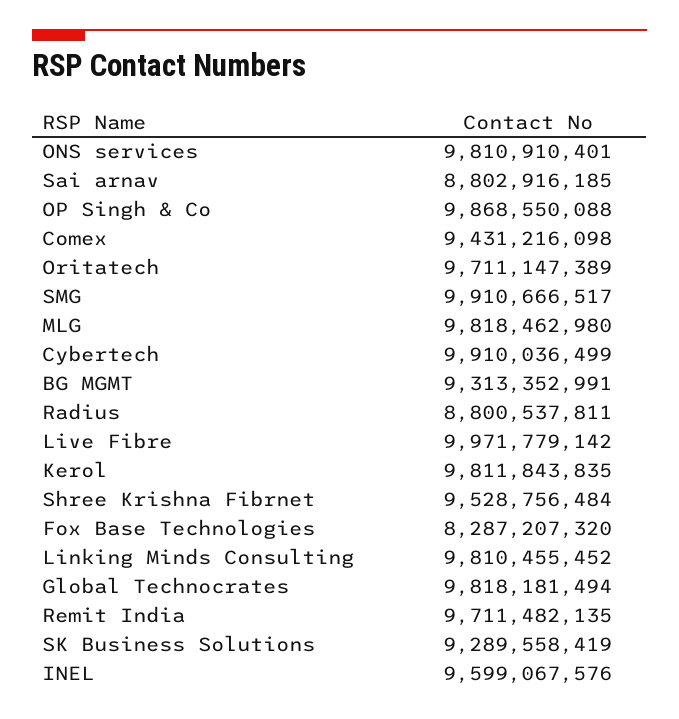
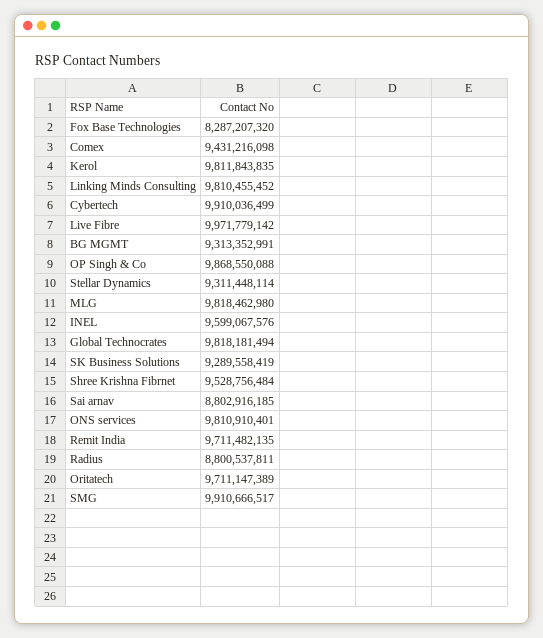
Stellar Dynamics: none -> 9311448114

